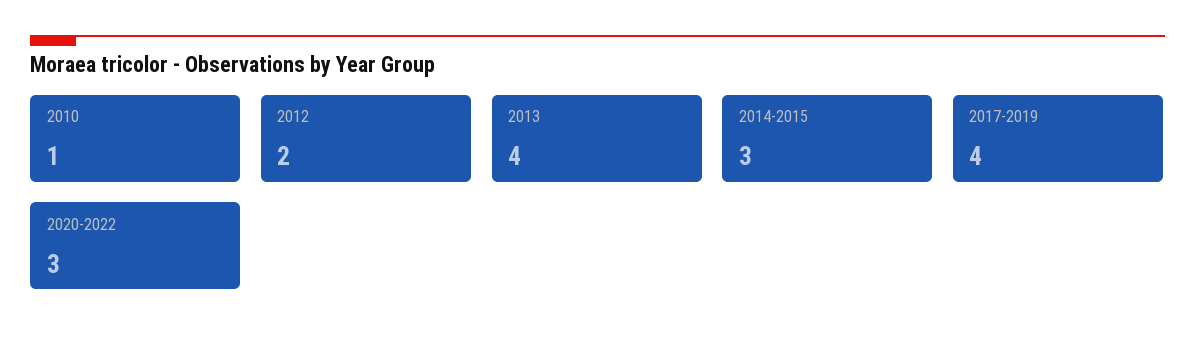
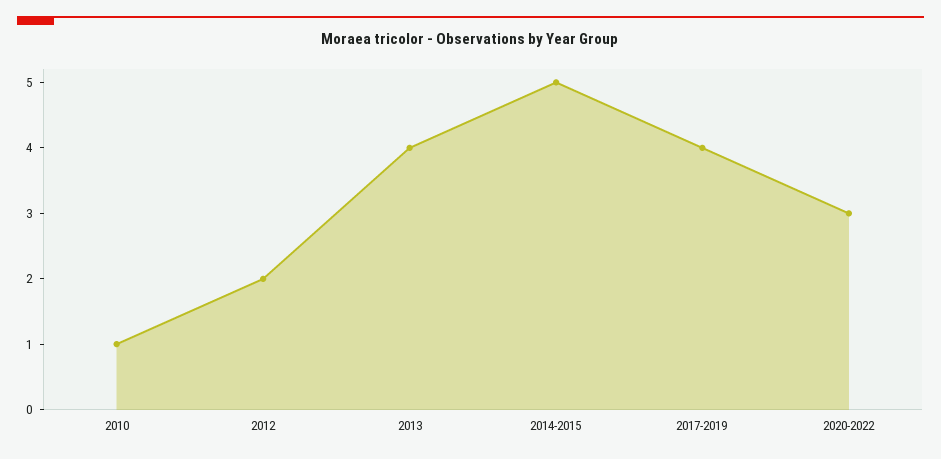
2014-2015: 3 -> 5

